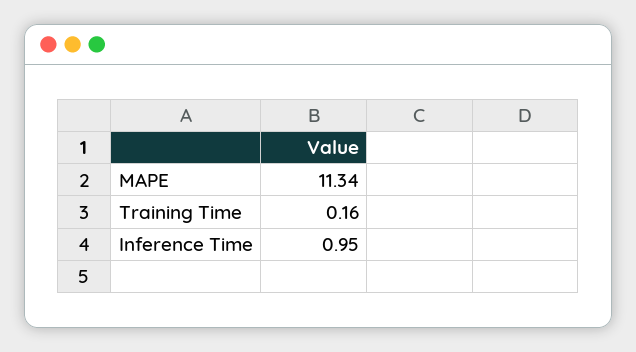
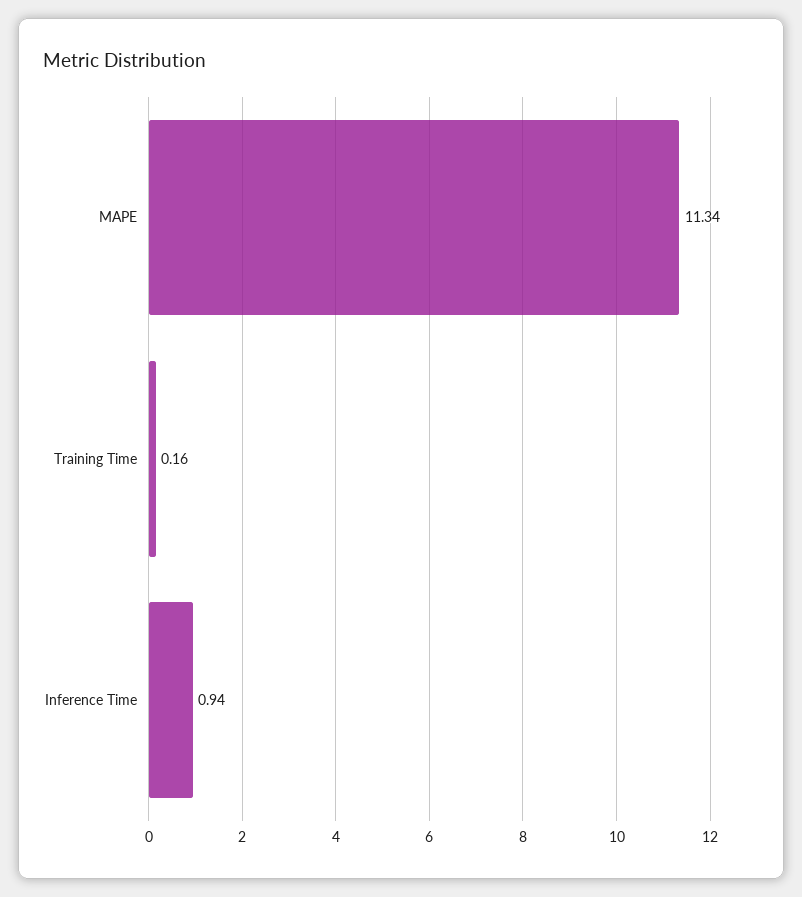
Inference Time: 0.95 -> 0.94

